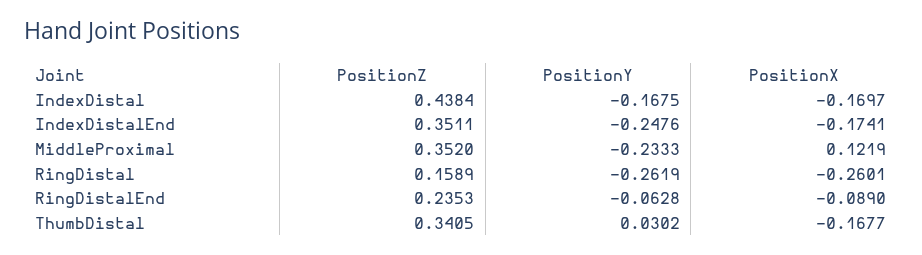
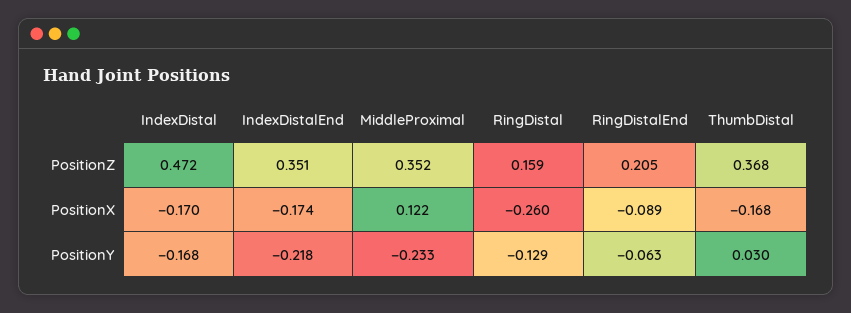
PositionZ, IndexDistal: 0.4384 -> 0.472
PositionY, IndexDistalEnd: -0.2476 -> -0.218
PositionY, RingDistal: -0.2619 -> -0.129
PositionZ, RingDistalEnd: 0.2353 -> 0.205
PositionZ, ThumbDistal: 0.3405 -> 0.368

